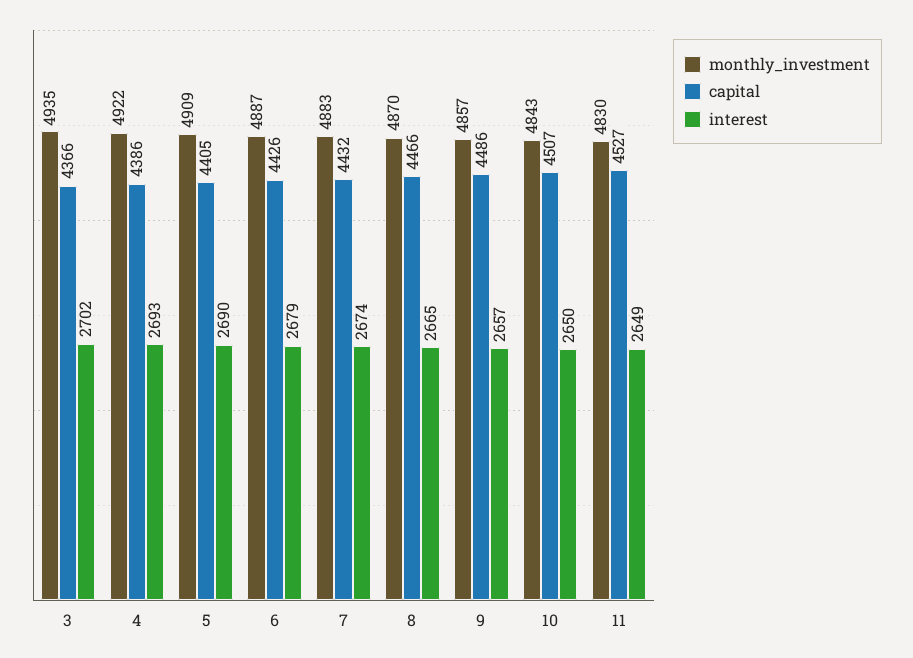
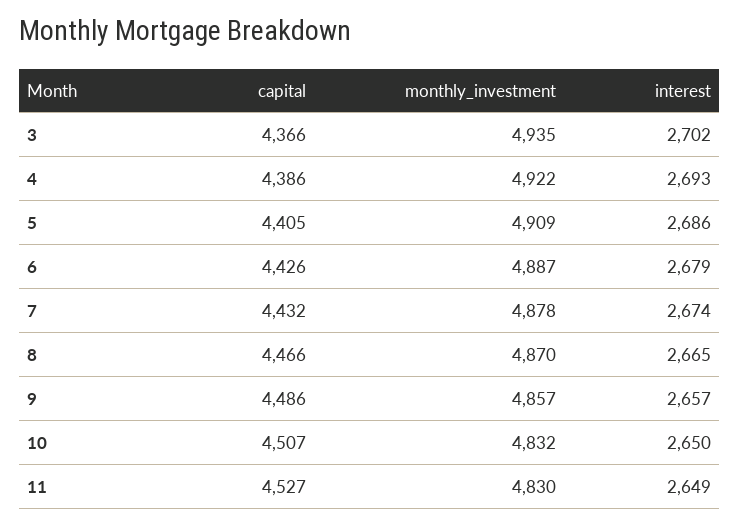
interest, 5: 2690 -> 2686
monthly_investment, 7: 4883 -> 4878
monthly_investment, 10: 4843 -> 4832

